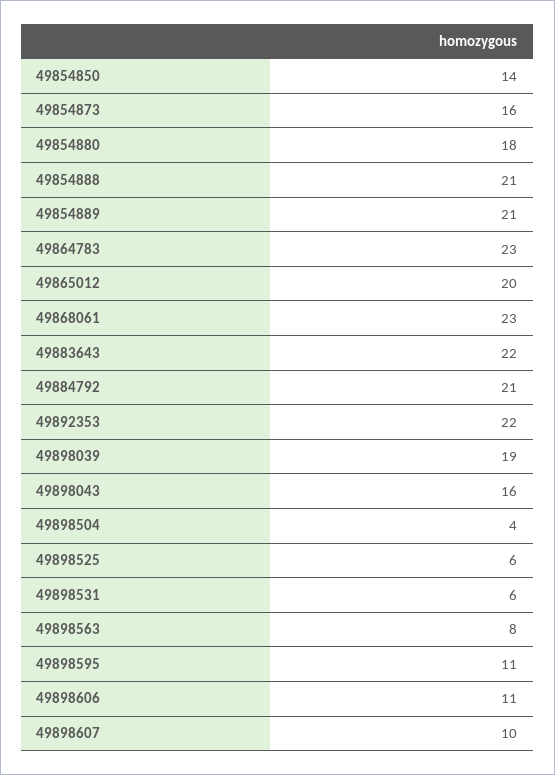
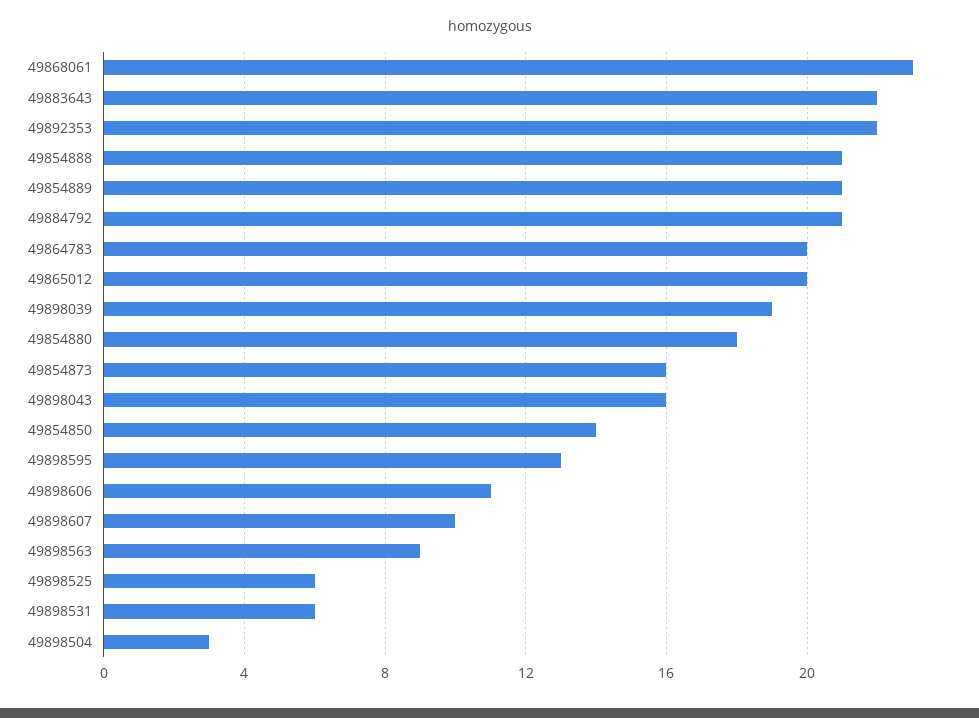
49864783: 23 -> 20
49898504: 4 -> 3
49898563: 8 -> 9
49898595: 11 -> 13

